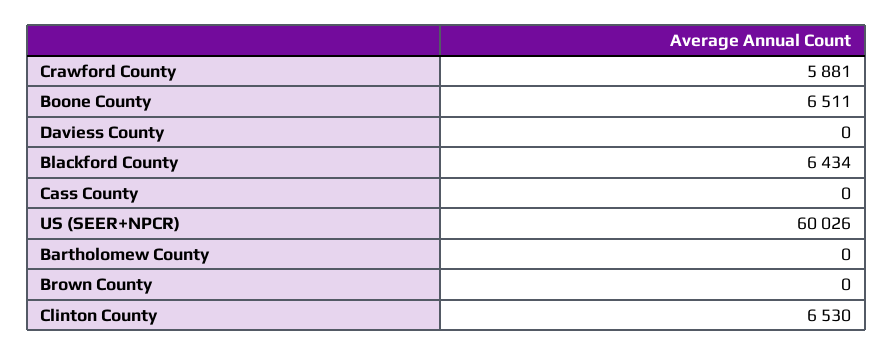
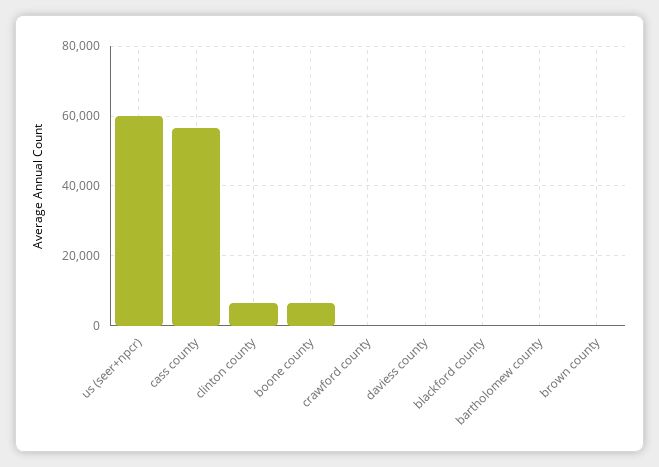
Crawford County: 5881 -> 0
Blackford County: 6434 -> 0
Cass County: 0 -> 56000

